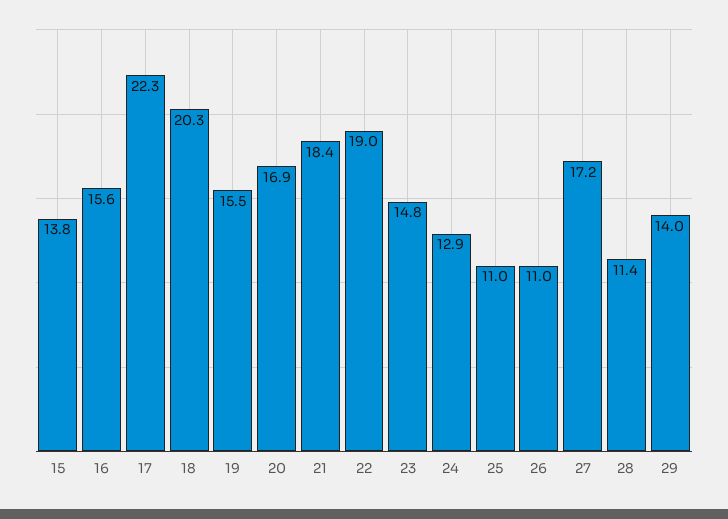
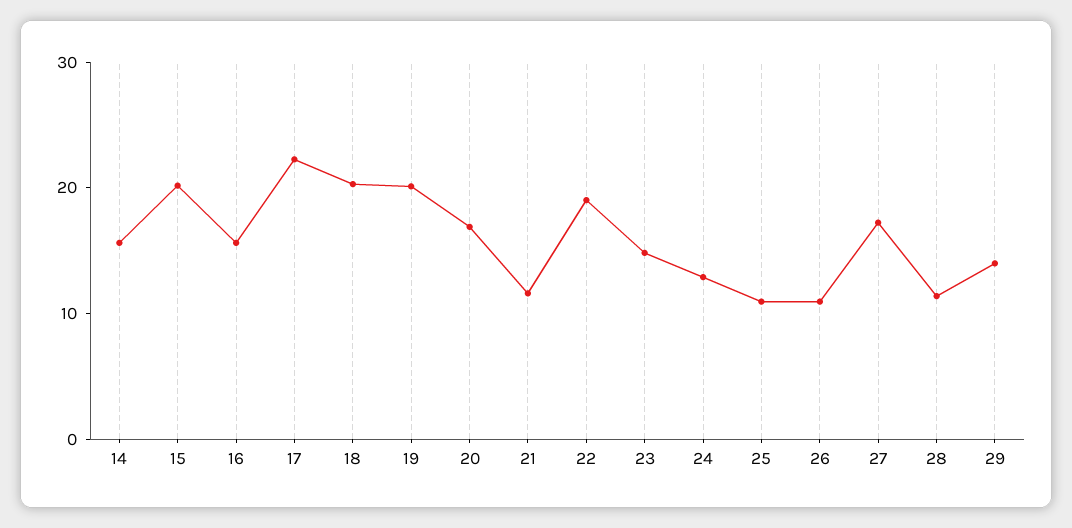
15: 13.8 -> 20
19: 15.5 -> 20
21: 18.4 -> 12
14: none -> 16

